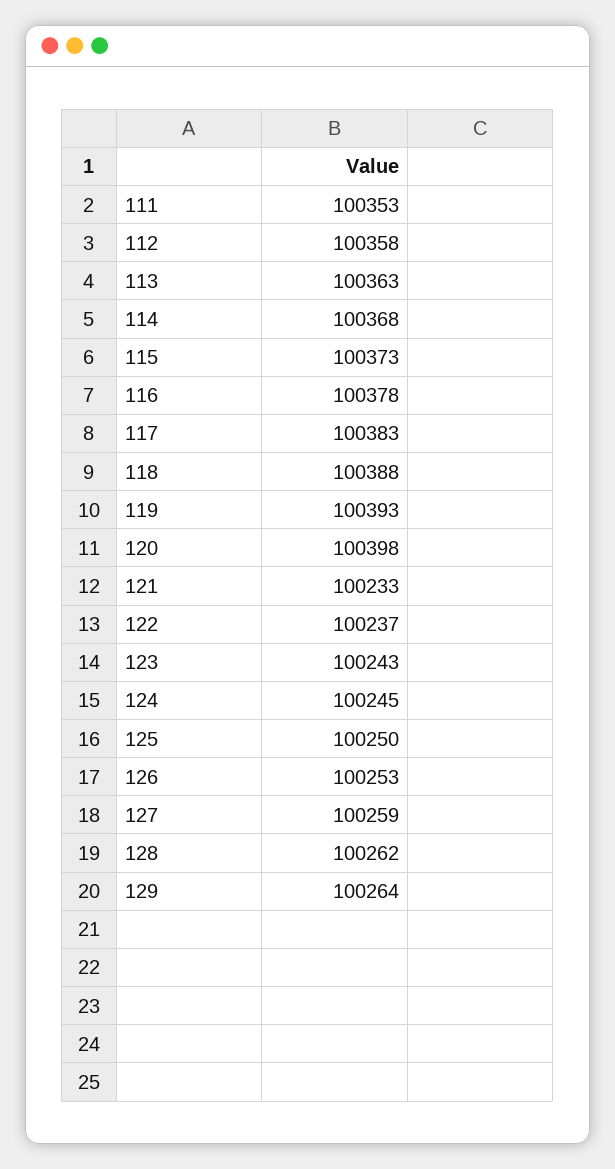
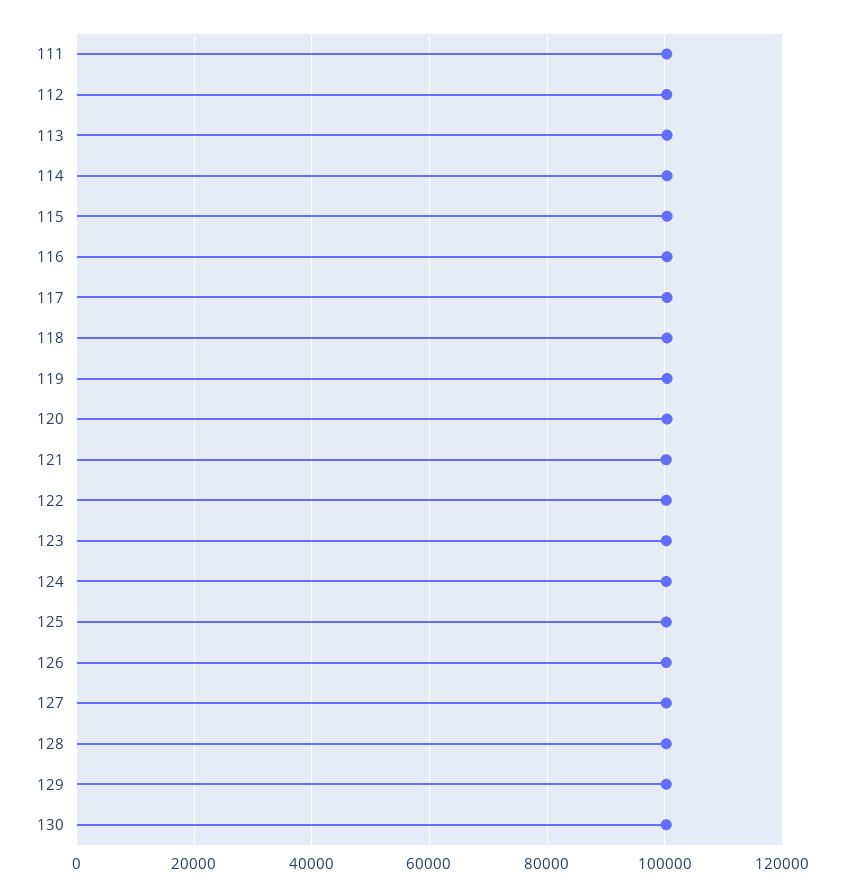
130: none -> 100000

